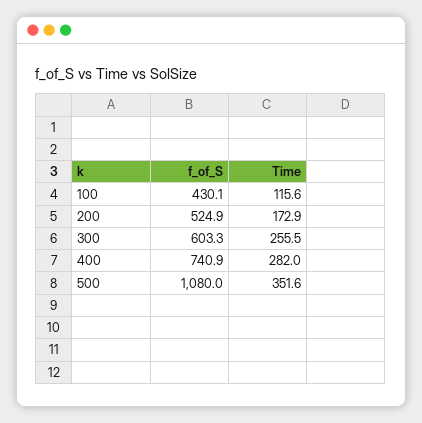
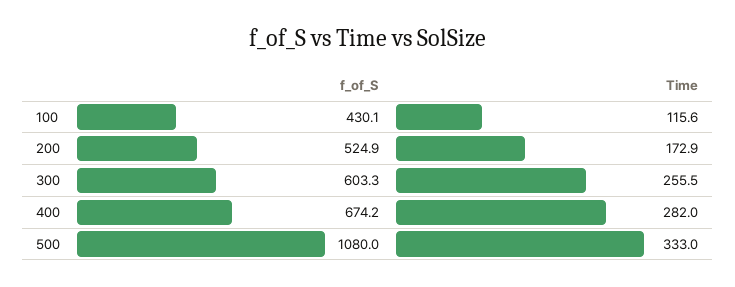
f_of_S, 400: 740.9 -> 674.2
Time, 500: 351.6 -> 333

